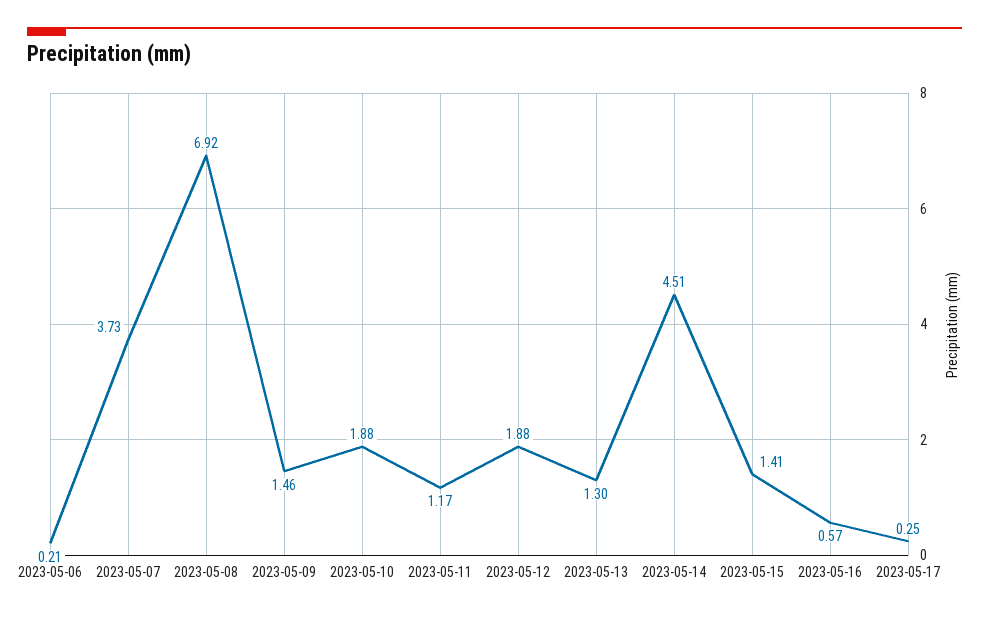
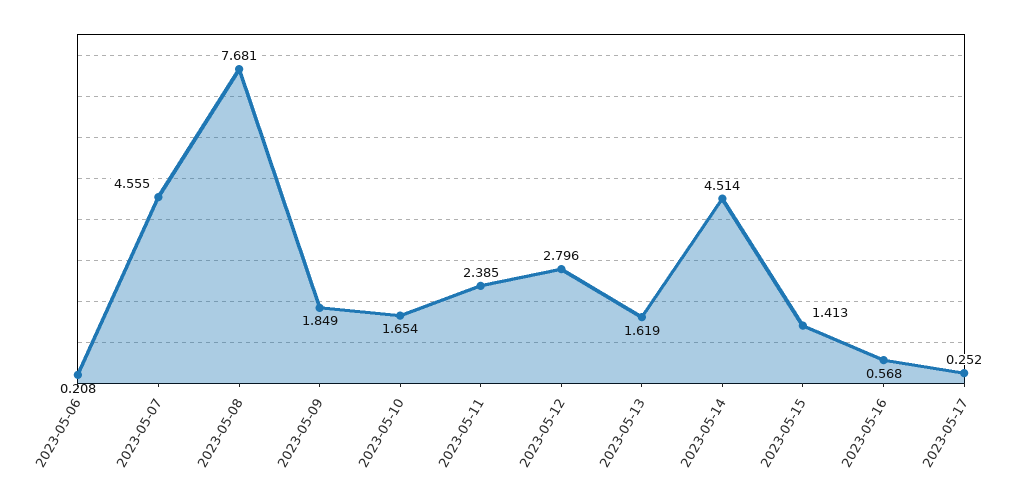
2023-05-07: 3.73 -> 4.555
2023-05-08: 6.92 -> 7.681
2023-05-09: 1.46 -> 1.849
2023-05-10: 1.88 -> 1.654
2023-05-11: 1.17 -> 2.385
2023-05-12: 1.88 -> 2.796
2023-05-13: 1.3 -> 1.619

